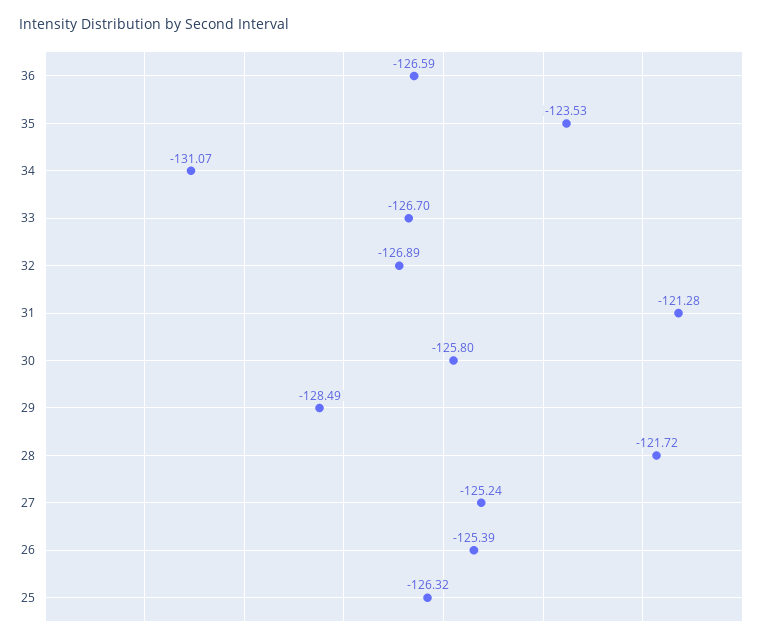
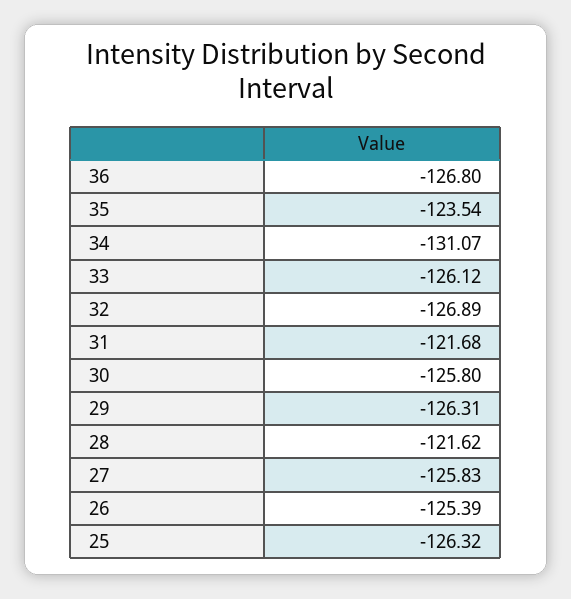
36: -126.59 -> -126.8
35: -123.53 -> -123.54
33: -126.7 -> -126.12
31: -121.28 -> -121.68
29: -128.49 -> -126.31
28: -121.72 -> -121.62
27: -125.24 -> -125.83

